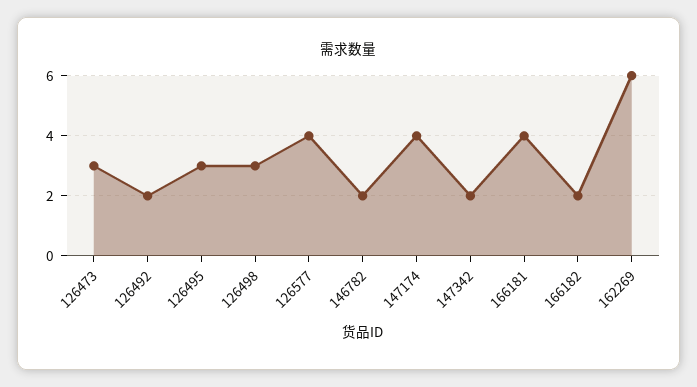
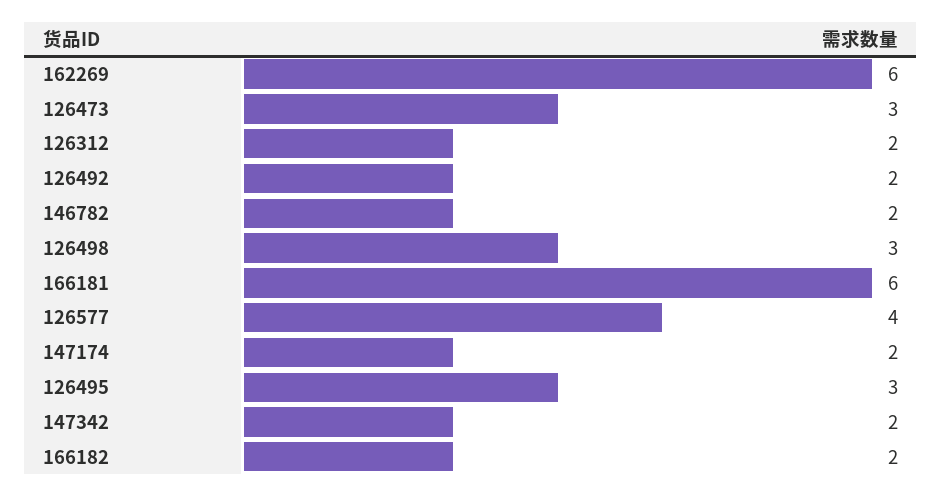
147174: 4 -> 2
166181: 4 -> 6
126312: none -> 2

